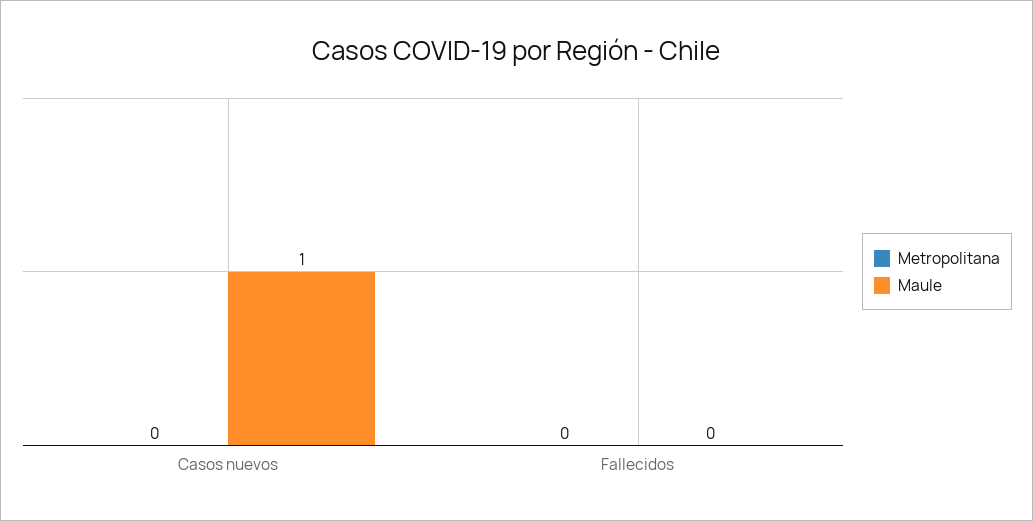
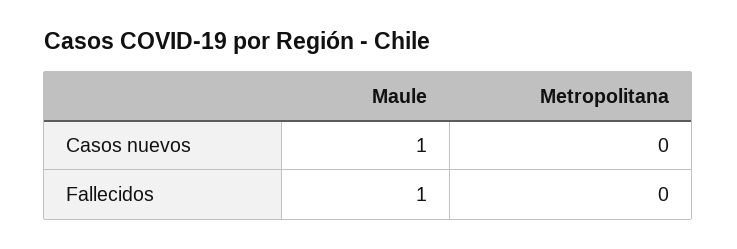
Maule, Fallecidos: 0 -> 1

